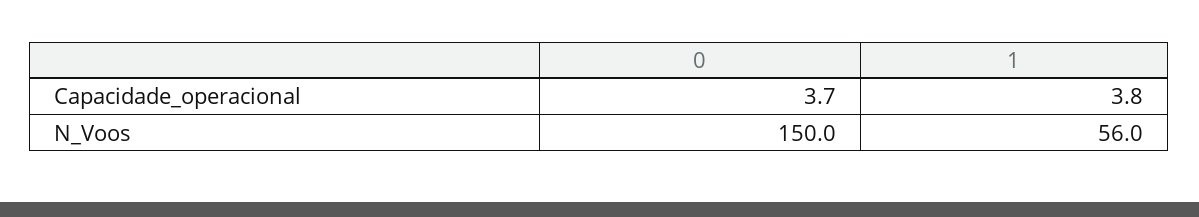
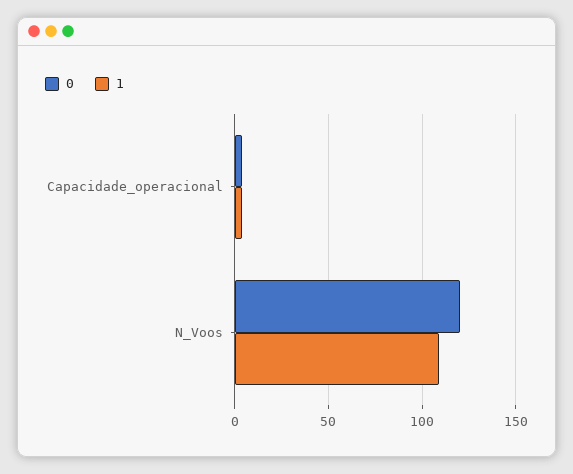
0, N_Voos: 150 -> 120
1, N_Voos: 56 -> 110

